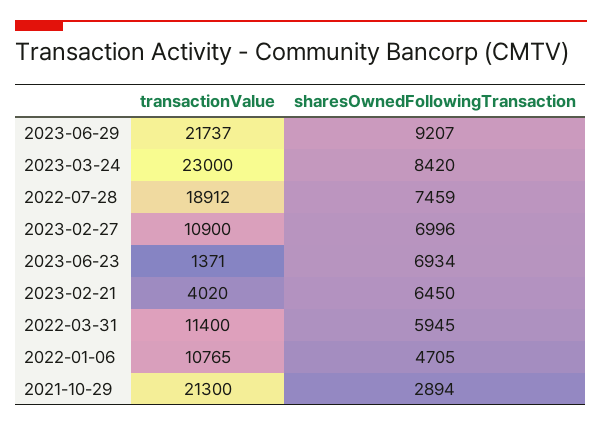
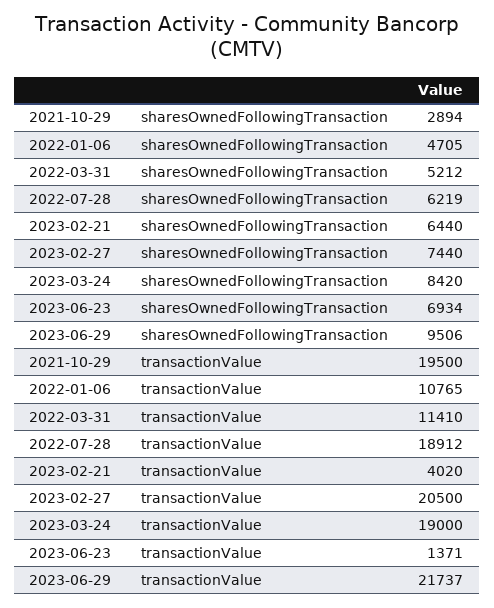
sharesOwnedFollowingTransaction, 2023-06-29: 9207 -> 9506
transactionValue, 2023-03-24: 23000 -> 19000
sharesOwnedFollowingTransaction, 2022-07-28: 7459 -> 6219
transactionValue, 2023-02-27: 10900 -> 20500
sharesOwnedFollowingTransaction, 2023-02-27: 6996 -> 7440
sharesOwnedFollowingTransaction, 2023-02-21: 6450 -> 6440
transactionValue, 2022-03-31: 11400 -> 11410
sharesOwnedFollowingTransaction, 2022-03-31: 5945 -> 5212
transactionValue, 2021-10-29: 21300 -> 19500

